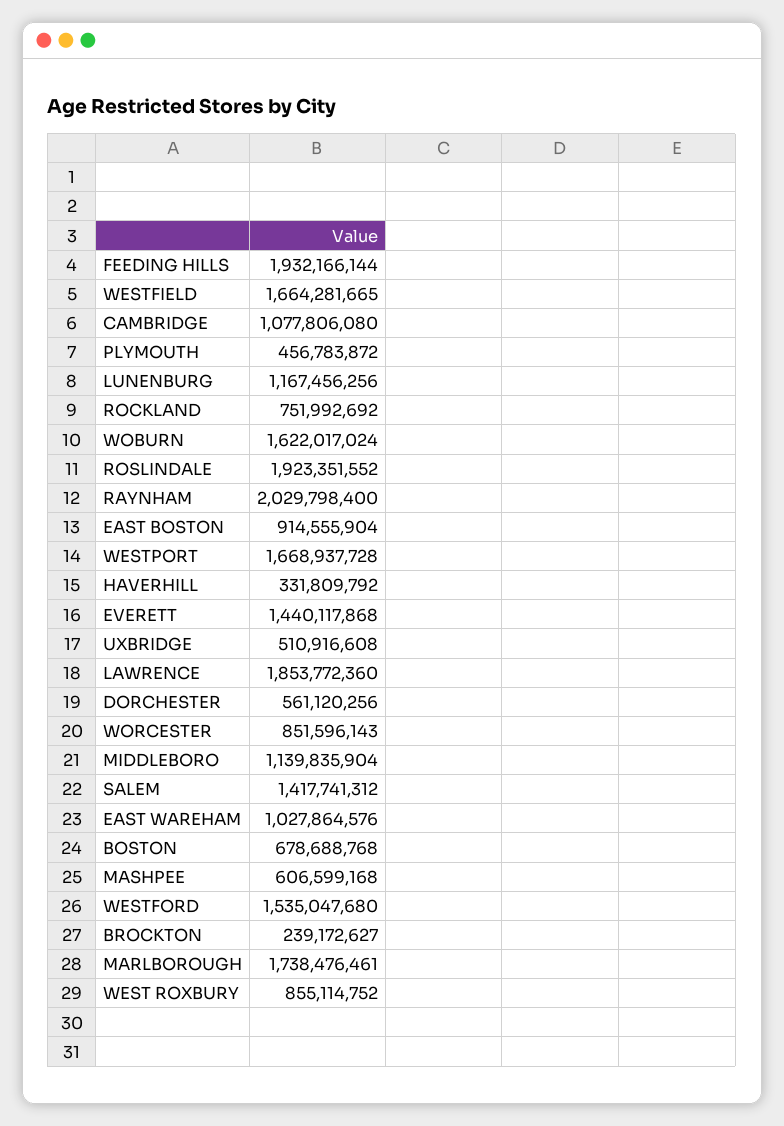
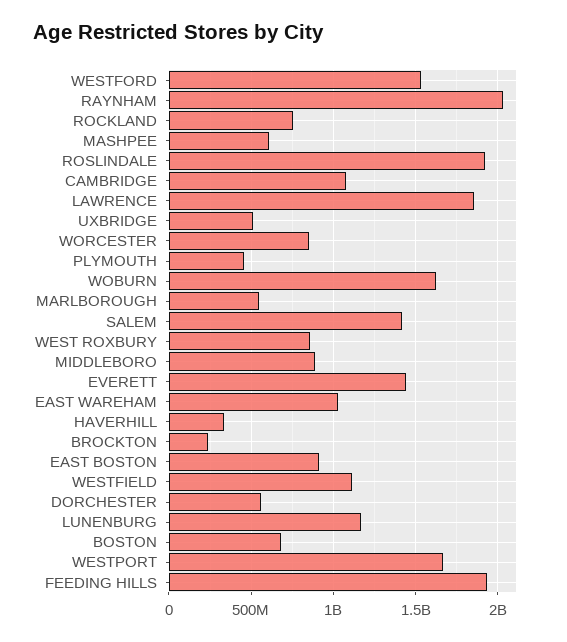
WESTFIELD: 1664281665 -> 1100000000
MIDDLEBORO: 1139835904 -> 900000000
MARLBOROUGH: 1738476461 -> 550000000

